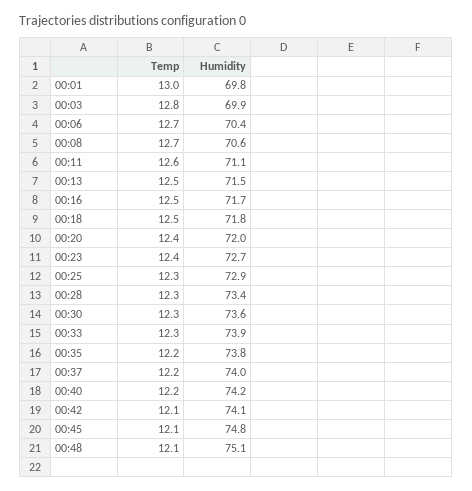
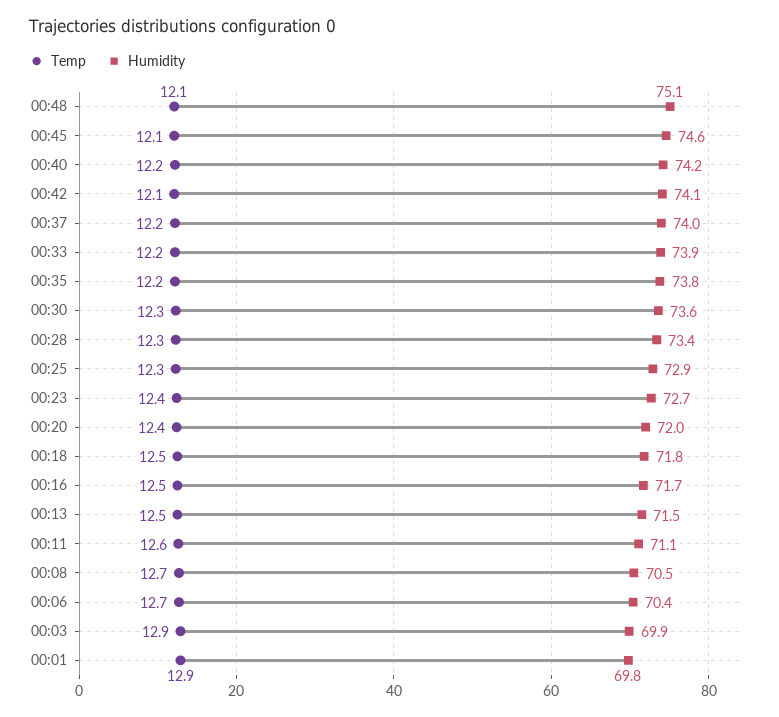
Temp, 00:01: 13 -> 12.9
Temp, 00:03: 12.8 -> 12.9
Humidity, 00:08: 70.6 -> 70.5
Temp, 00:33: 12.3 -> 12.2
Humidity, 00:45: 74.8 -> 74.6

